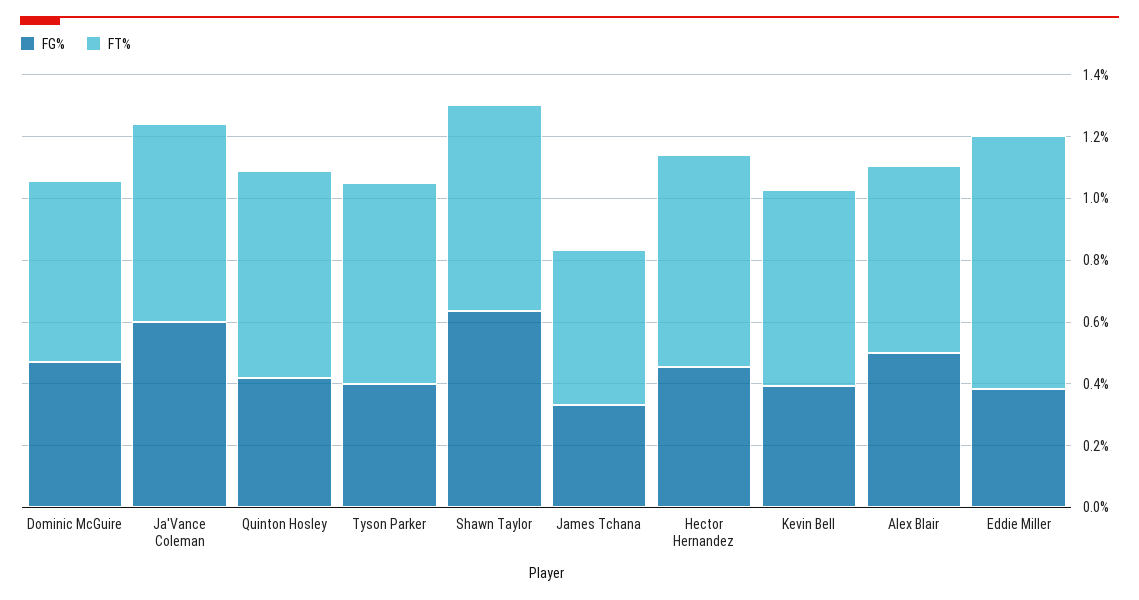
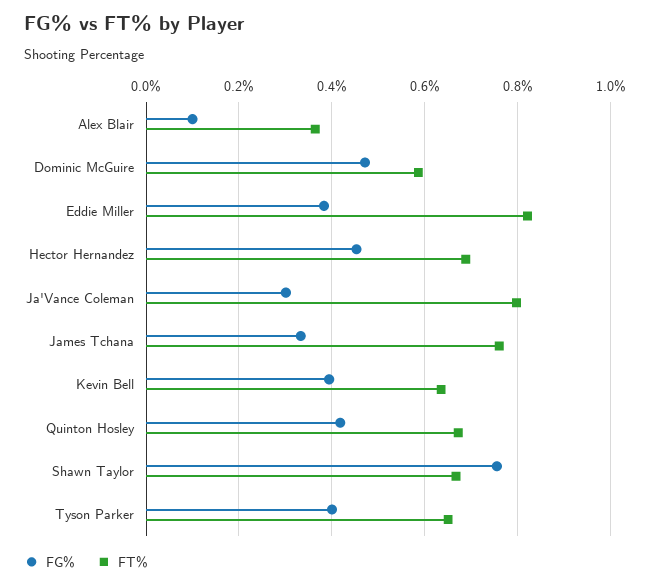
FG%, Ja'Vance Coleman: 0.6 -> 0.3
FT%, Ja'Vance Coleman: 0.65 -> 0.8
FG%, Shawn Taylor: 0.65 -> 0.76
FT%, James Tchana: 0.5 -> 0.76
FG%, Alex Blair: 0.5 -> 0.1
FT%, Alex Blair: 0.6 -> 0.36

